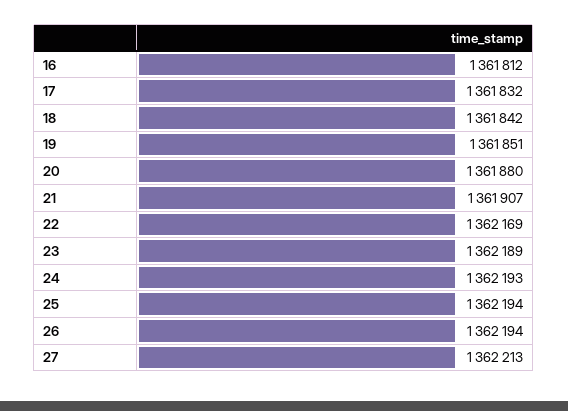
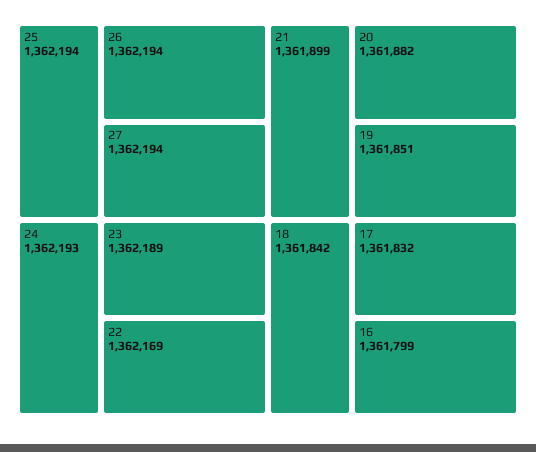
16: 1361812 -> 1361799
20: 1361880 -> 1361882
21: 1361907 -> 1361899
27: 1362213 -> 1362194

